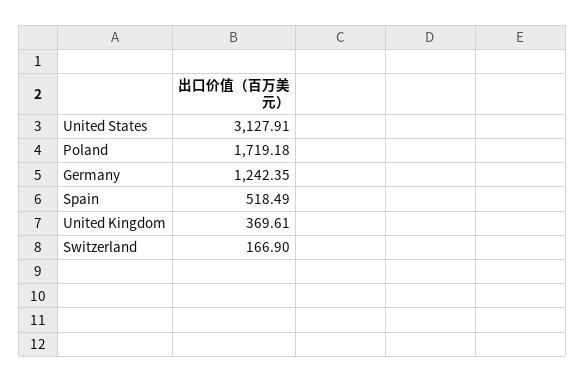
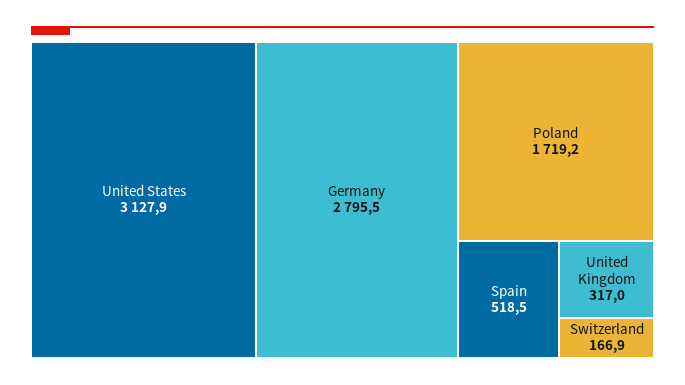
Germany: 1242.35 -> 2795.5
United Kingdom: 369.61 -> 317

